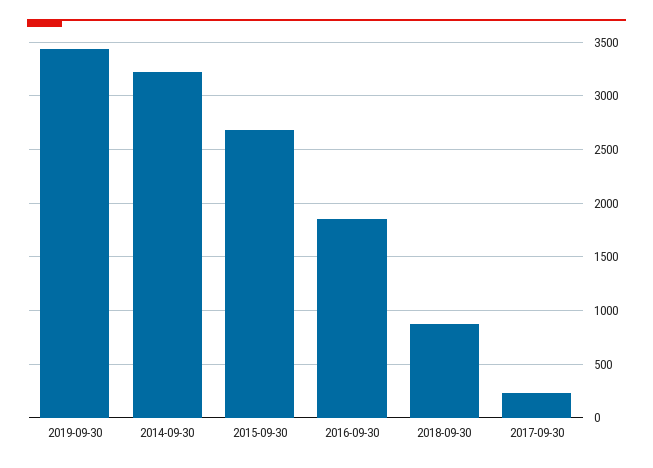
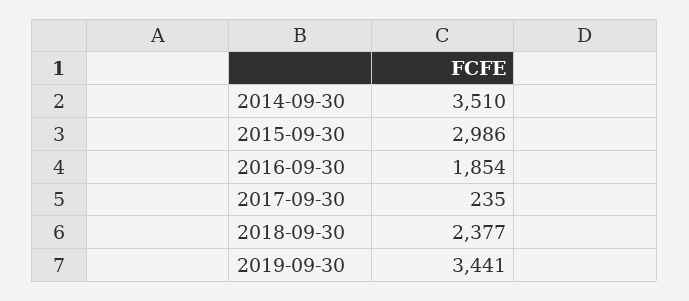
2014-09-30: 3200 -> 3510
2015-09-30: 2700 -> 2986
2018-09-30: 900 -> 2377

